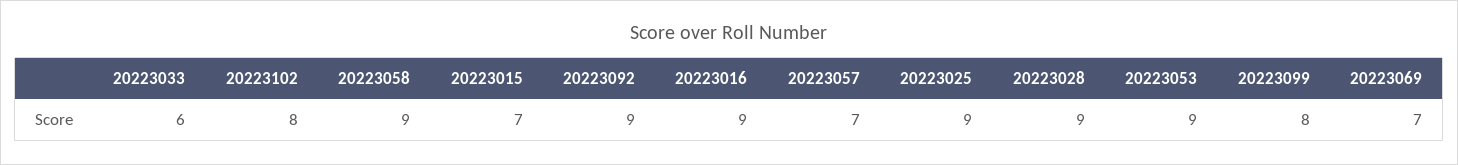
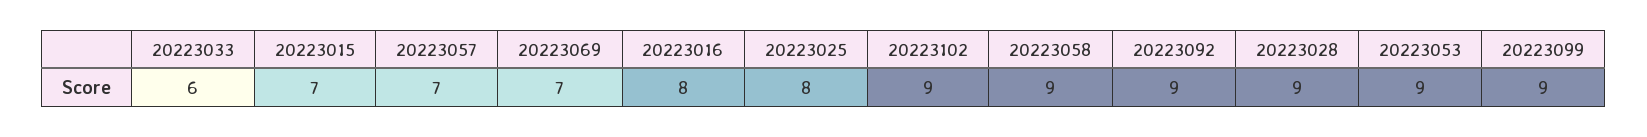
20223102: 8 -> 9
20223016: 9 -> 8
20223025: 9 -> 8
20223099: 8 -> 9

